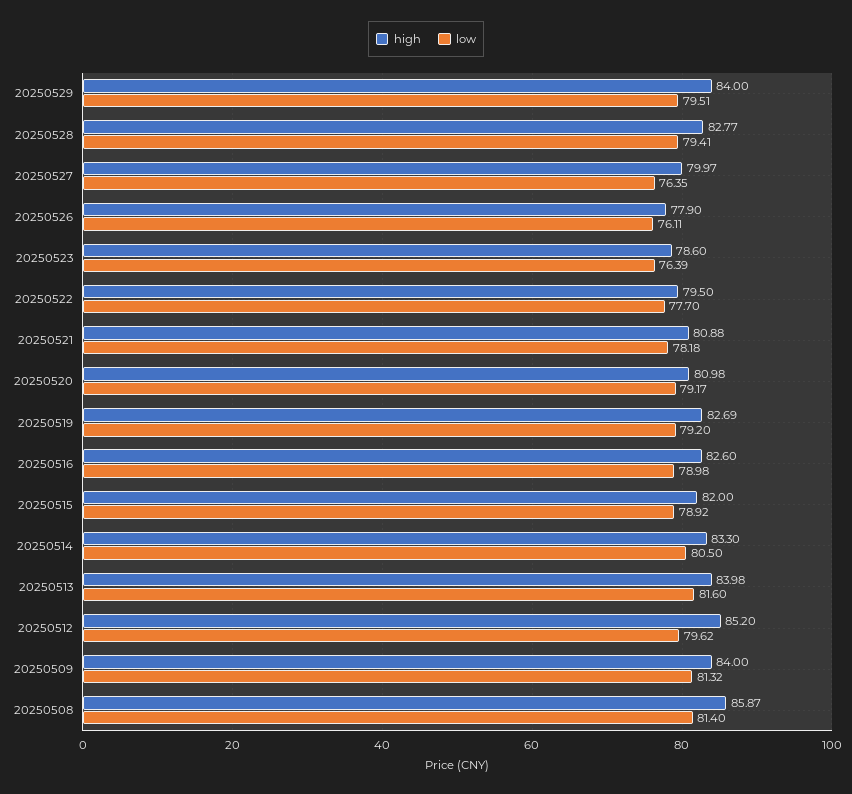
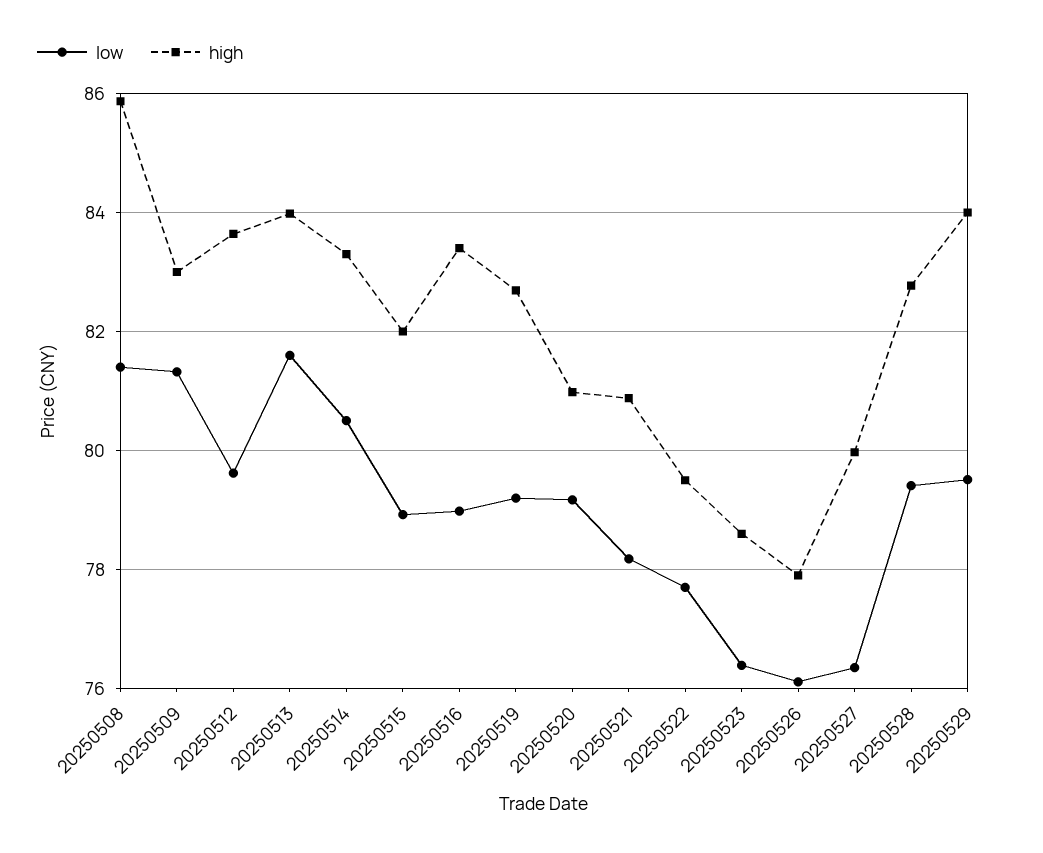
high, 20250516: 82.6 -> 83.4
high, 20250512: 85.2 -> 83.6
high, 20250509: 84 -> 83

